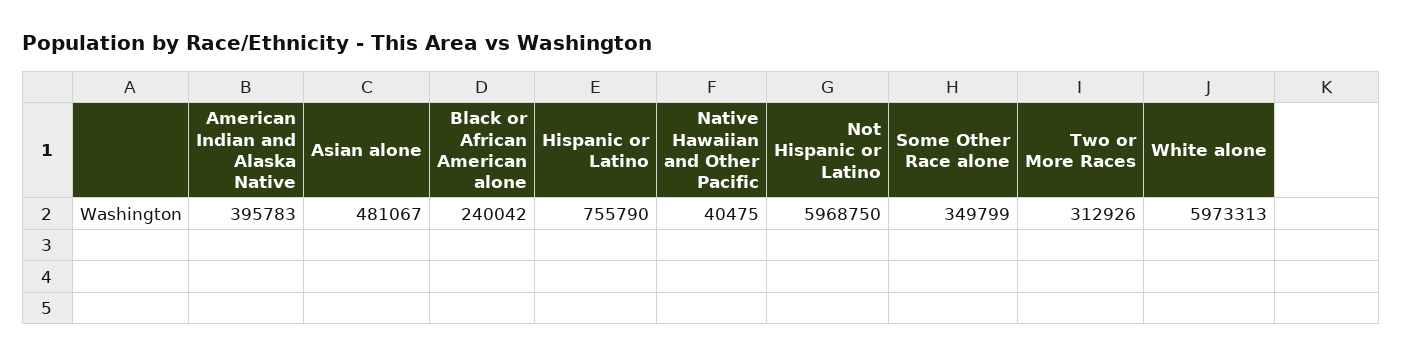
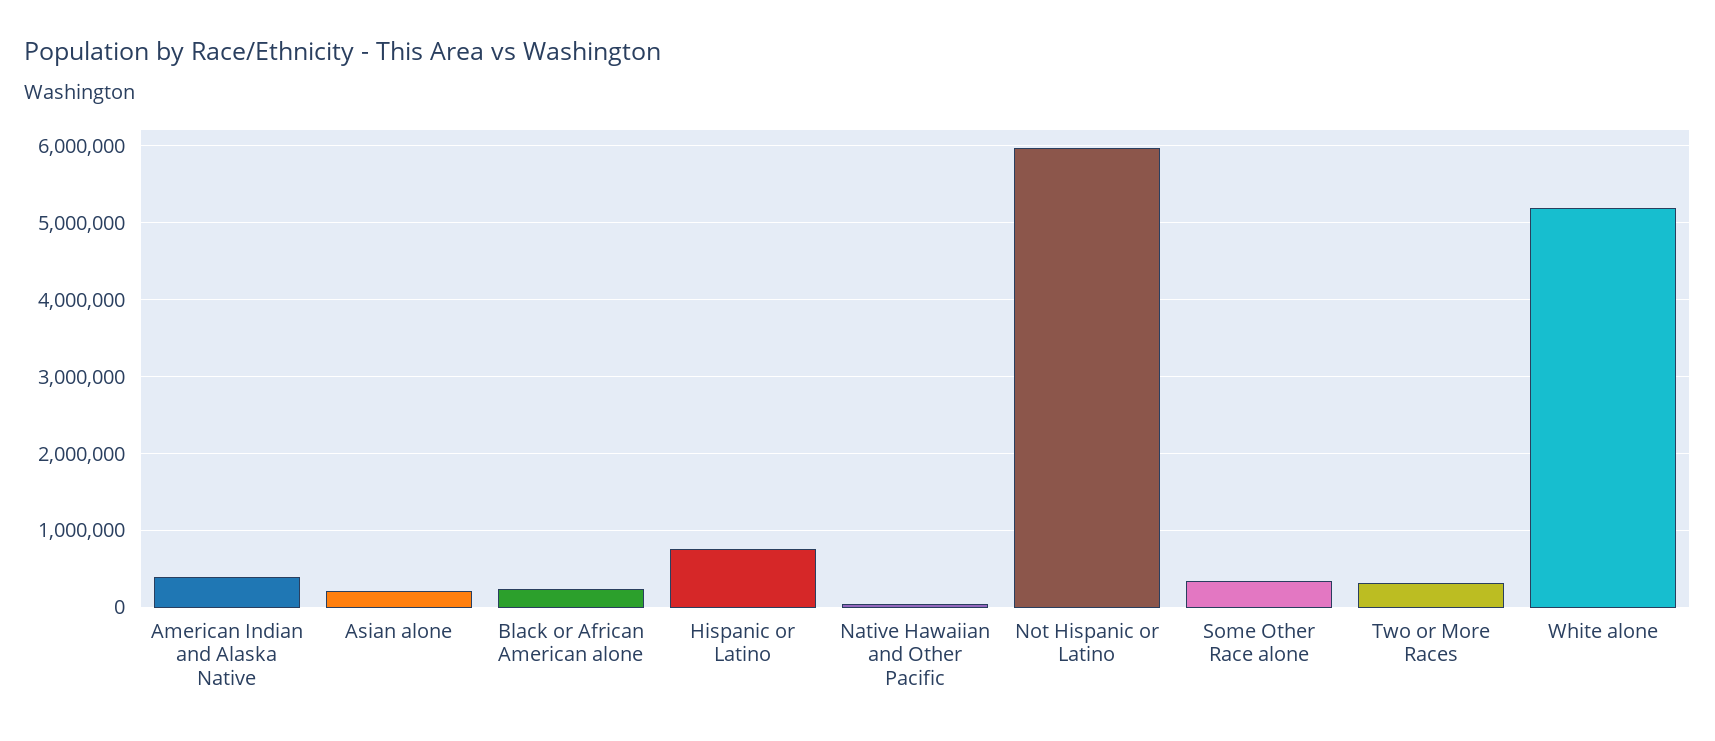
Asian alone: 481067 -> 200000
White alone: 5973313 -> 5200000

